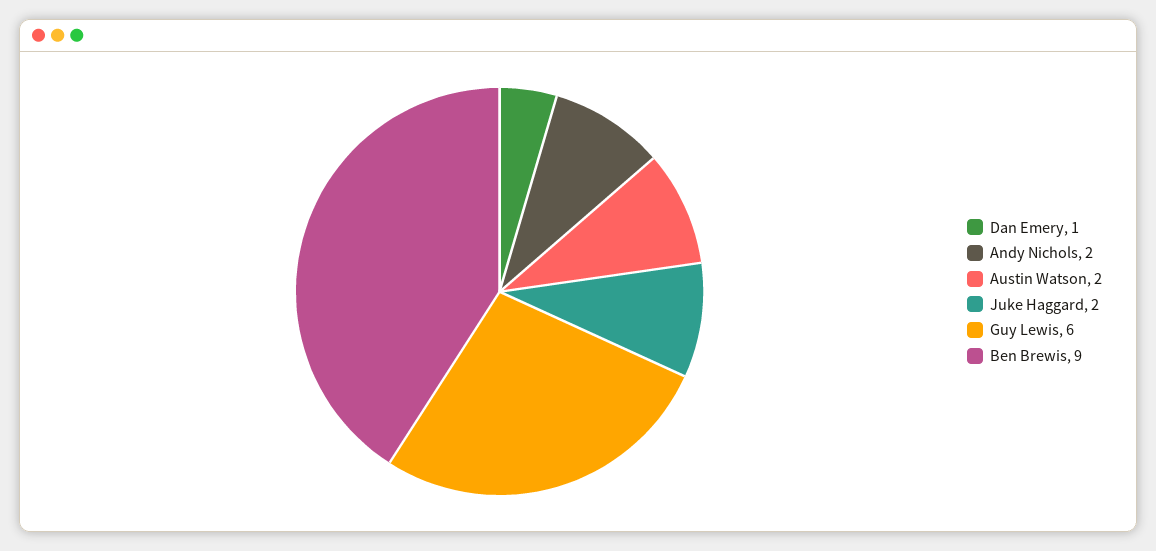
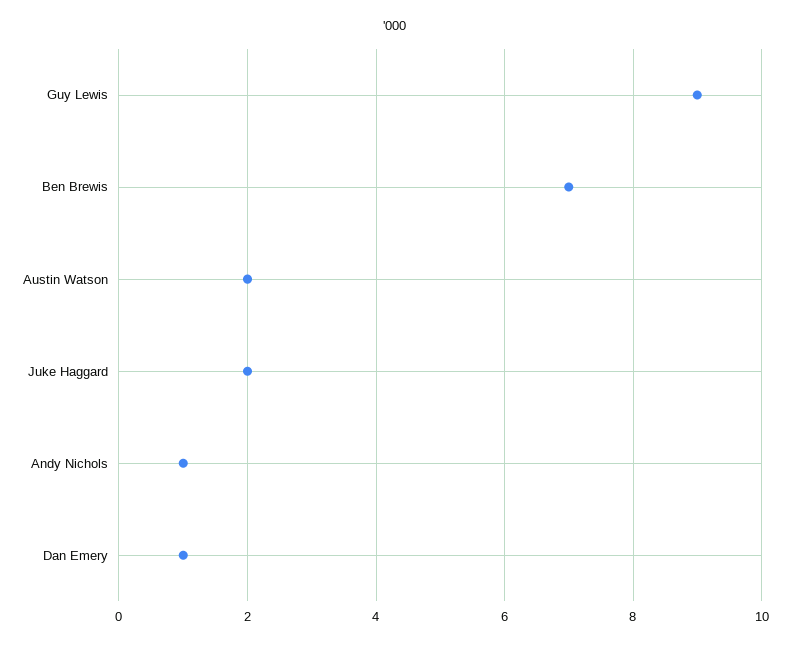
Andy Nichols: 2 -> 1
Guy Lewis: 6 -> 9
Ben Brewis: 9 -> 7

